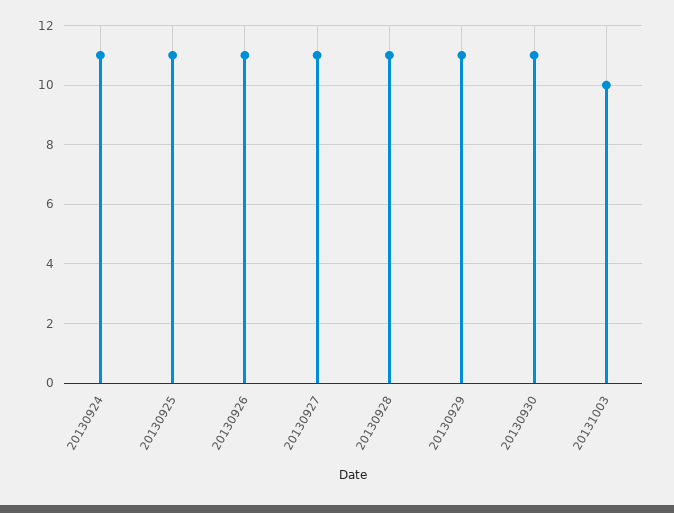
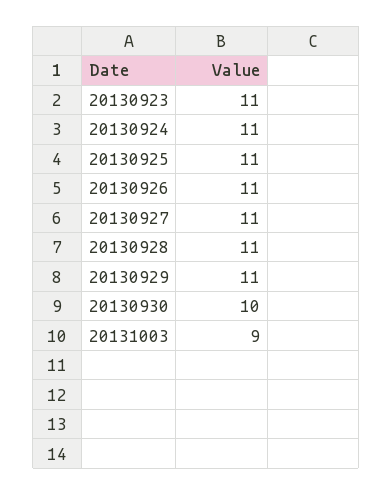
20130930: 11 -> 10
20131003: 10 -> 9
20130923: none -> 11

